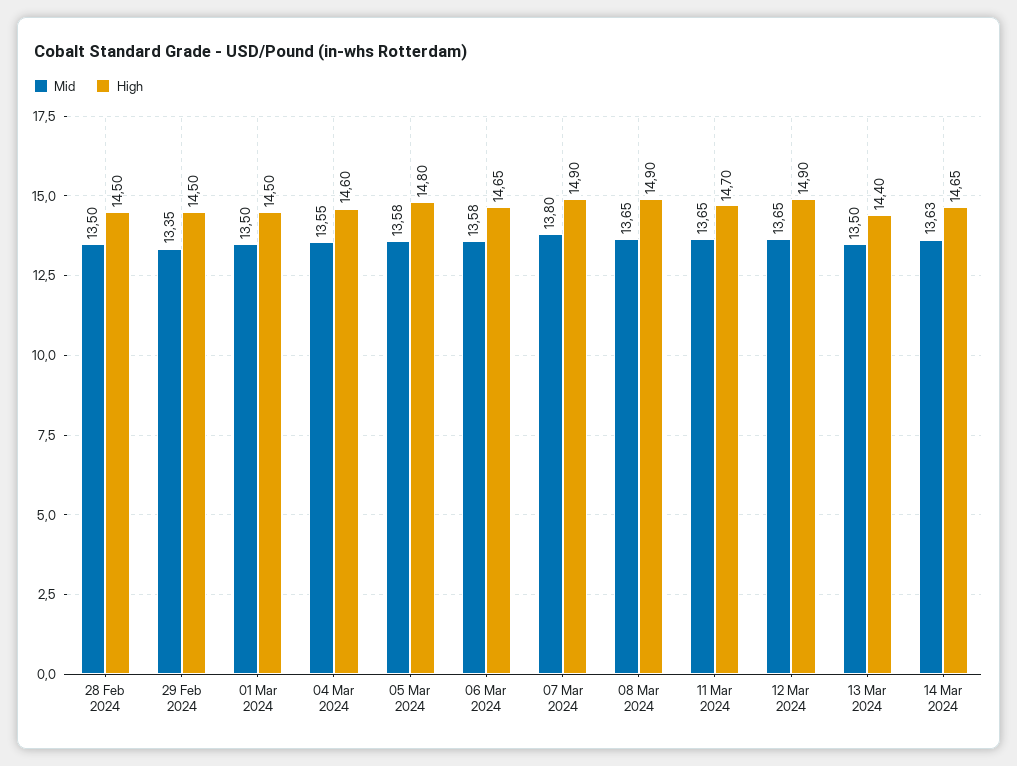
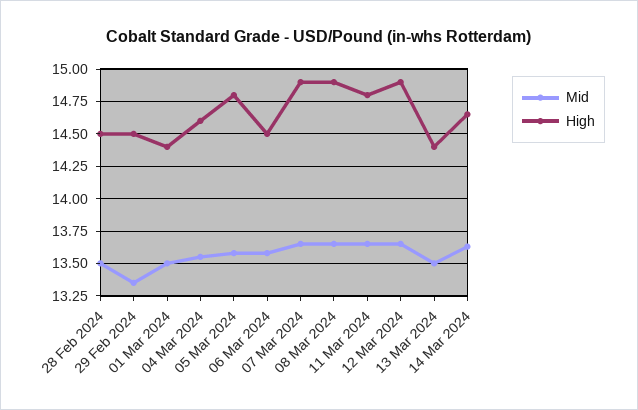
High, 01 Mar 2024: 14.5 -> 14.4
High, 06 Mar 2024: 14.65 -> 14.5
Mid, 07 Mar 2024: 13.8 -> 13.65
High, 11 Mar 2024: 14.7 -> 14.8

